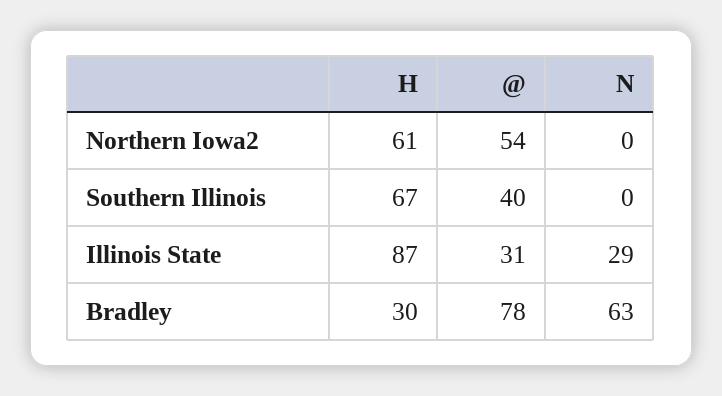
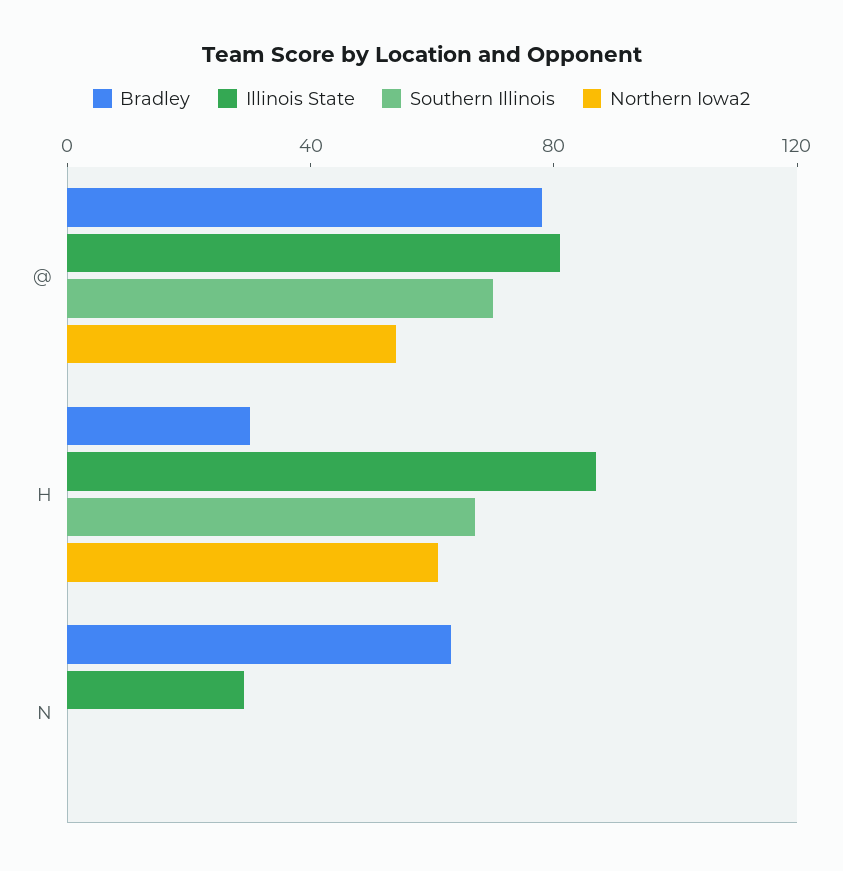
Southern Illinois, @: 40 -> 70
Illinois State, @: 31 -> 80

